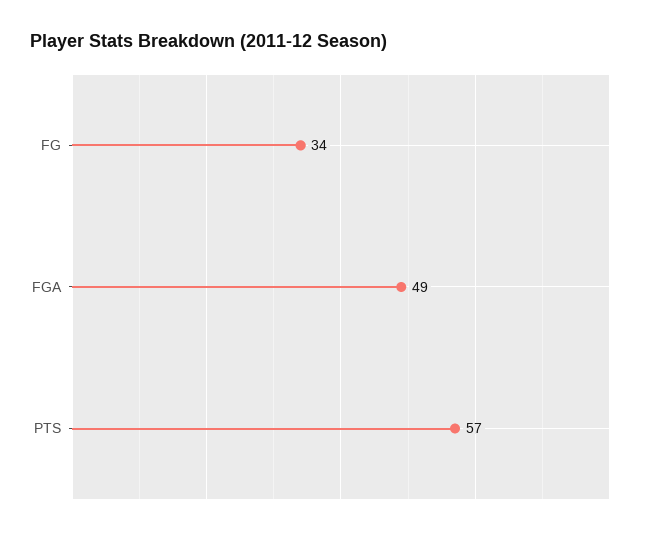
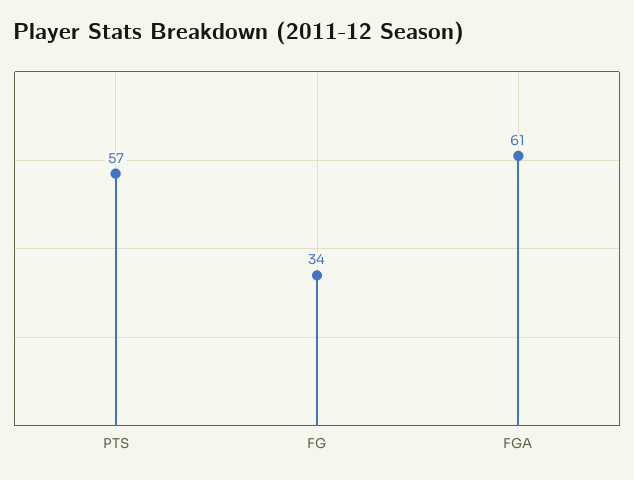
FGA: 49 -> 61

